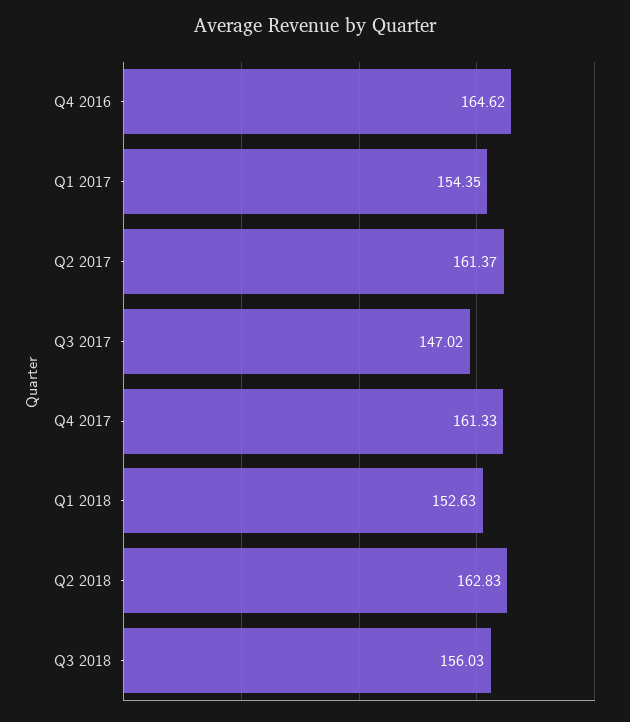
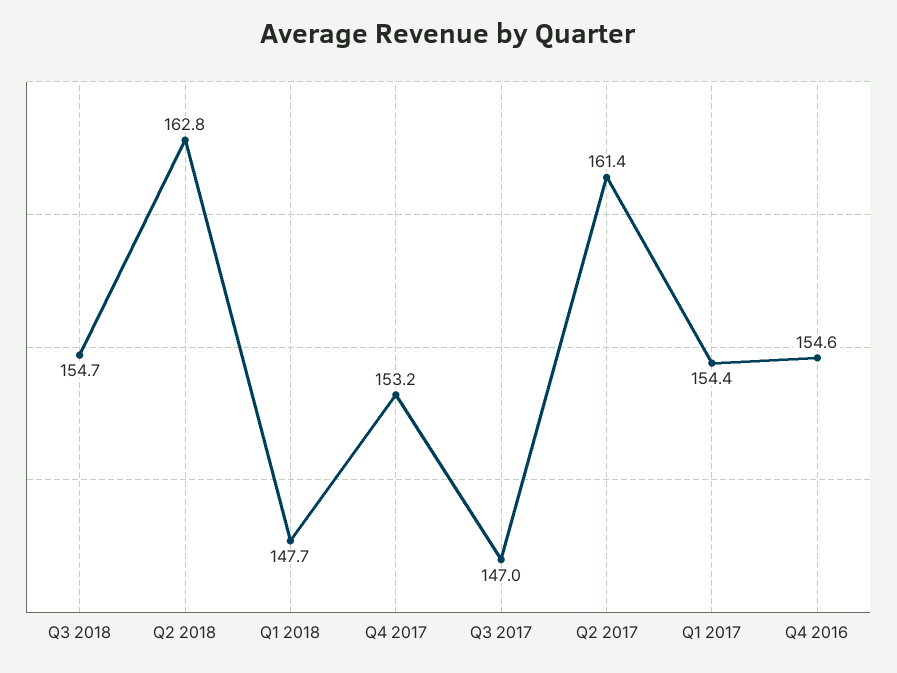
Q4 2016: 164.62 -> 154.6
Q4 2017: 161.33 -> 153.2
Q1 2018: 152.63 -> 147.7
Q3 2018: 156.03 -> 154.7

